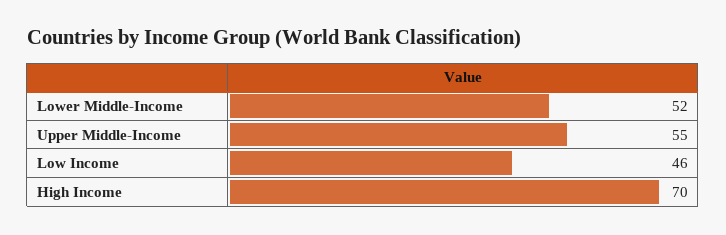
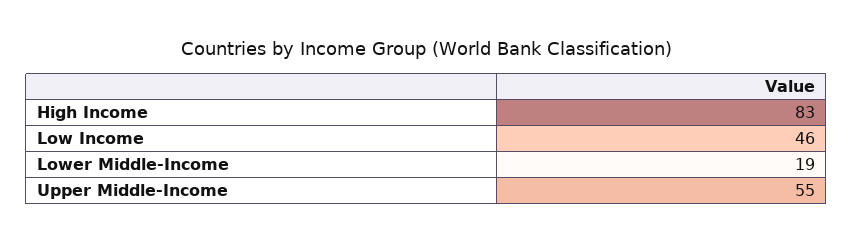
Lower Middle-Income: 52 -> 19
High Income: 70 -> 83

